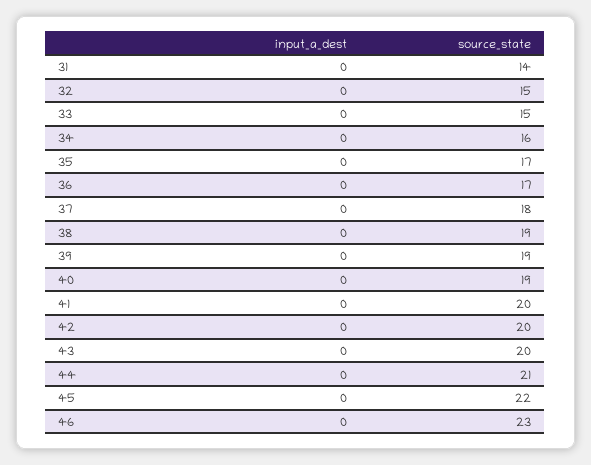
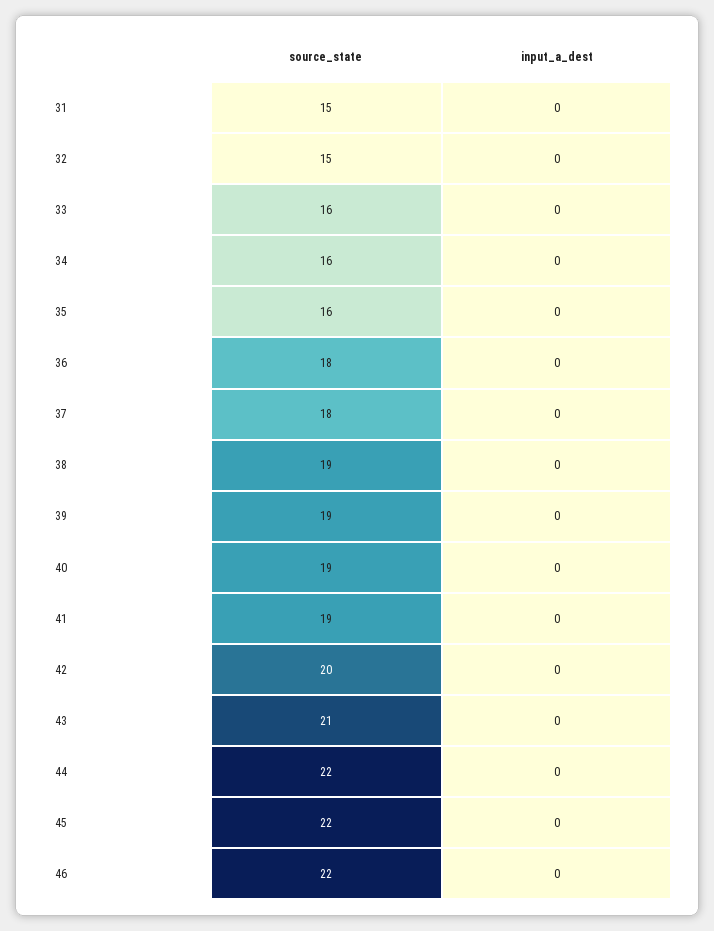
source_state, 31: 14 -> 15
source_state, 33: 15 -> 16
source_state, 35: 17 -> 16
source_state, 36: 17 -> 18
source_state, 41: 20 -> 19
source_state, 43: 20 -> 21
source_state, 44: 21 -> 22
source_state, 46: 23 -> 22

